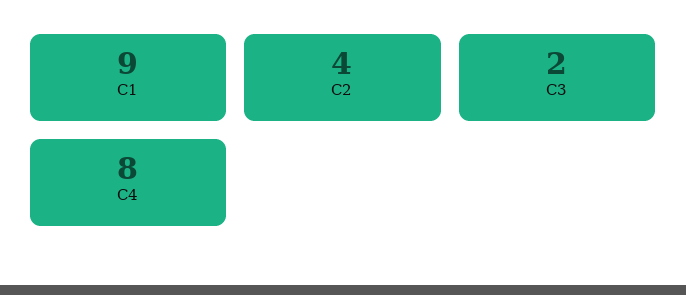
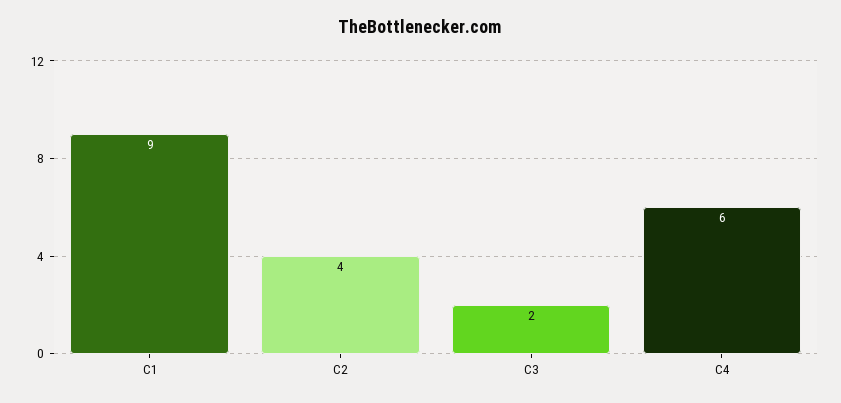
C4: 8 -> 6

